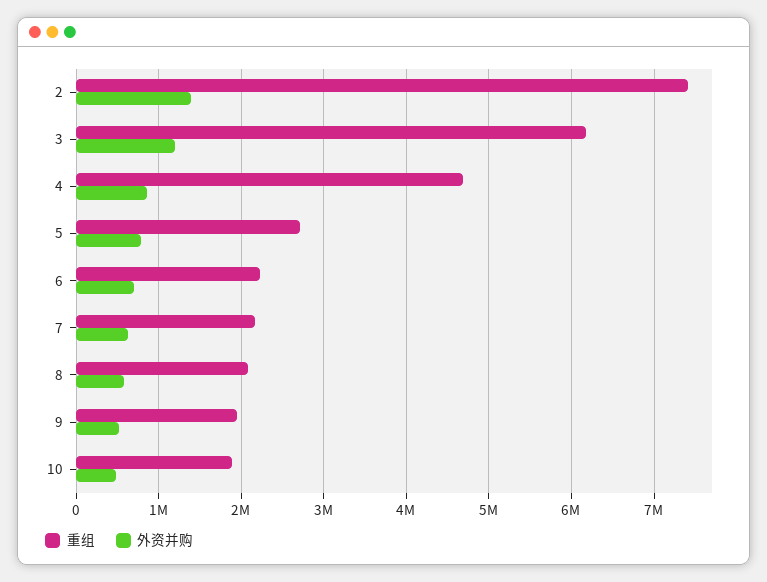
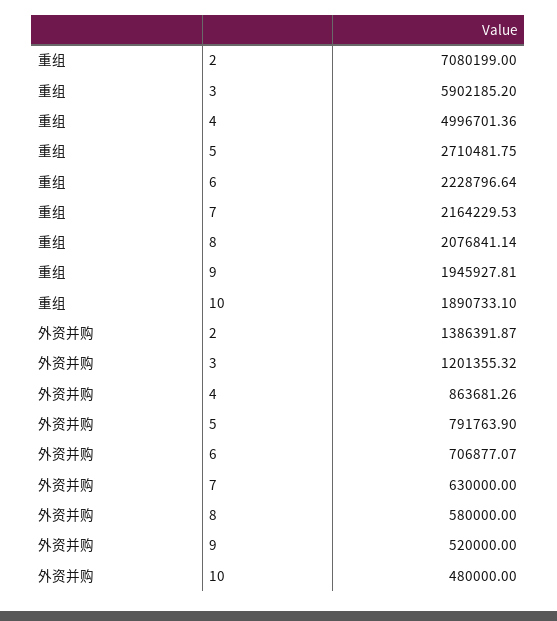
重组, 2: 7400000 -> 7080199
重组, 3: 6200000 -> 5902185.2
重组, 4: 4700000 -> 4996701.36

